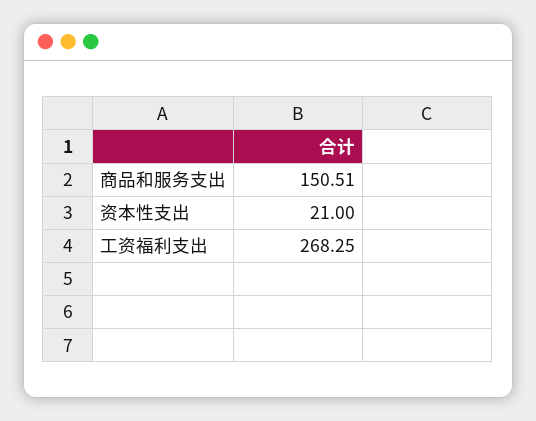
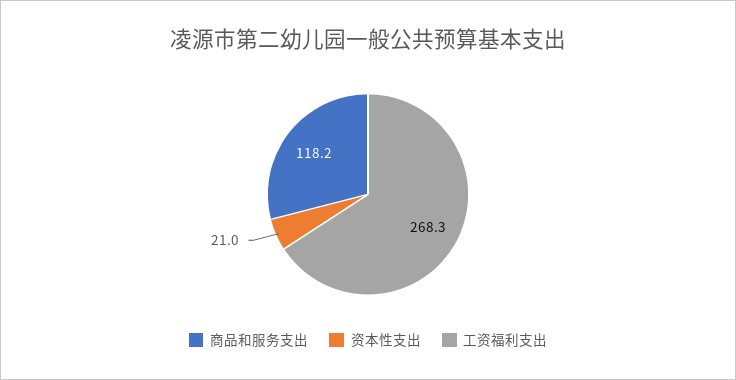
商品和服务支出: 150.51 -> 118.2

